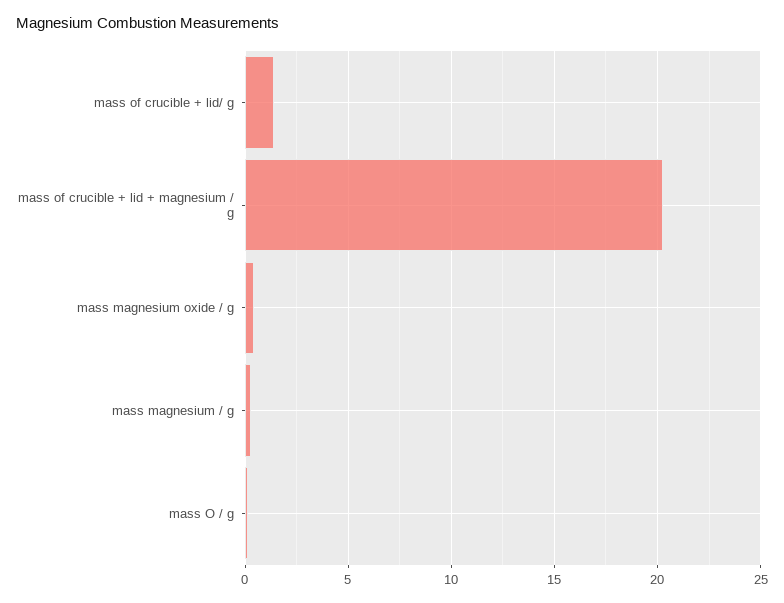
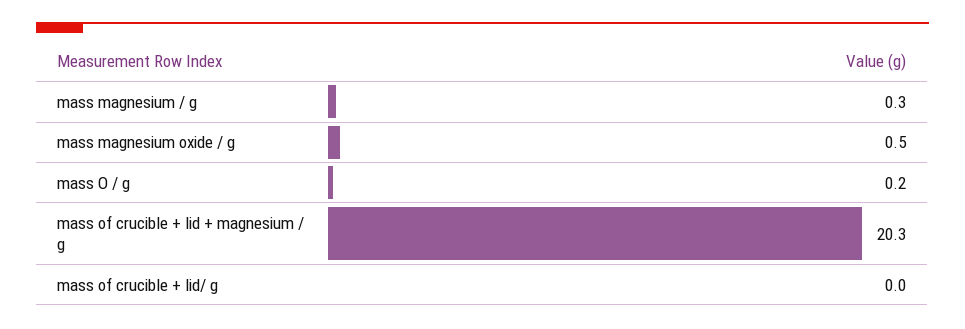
mass of crucible + lid/ g: 1.5 -> 0

